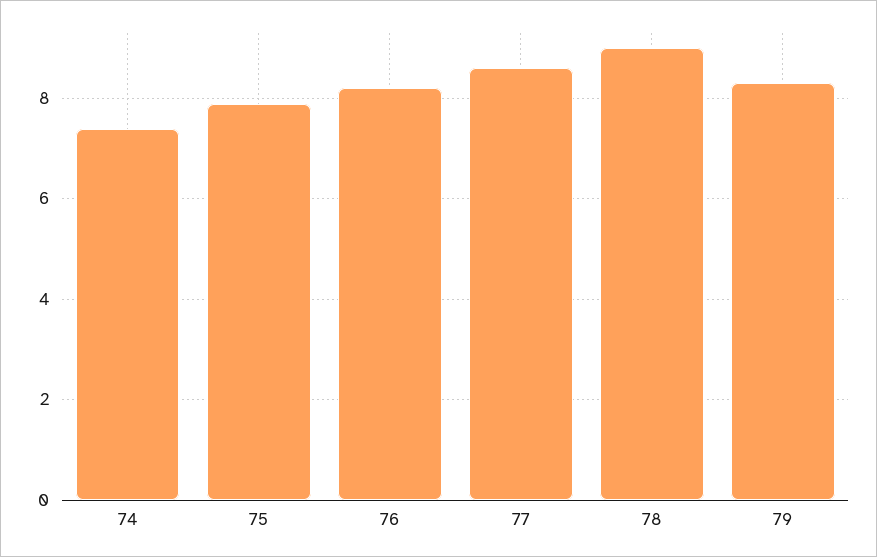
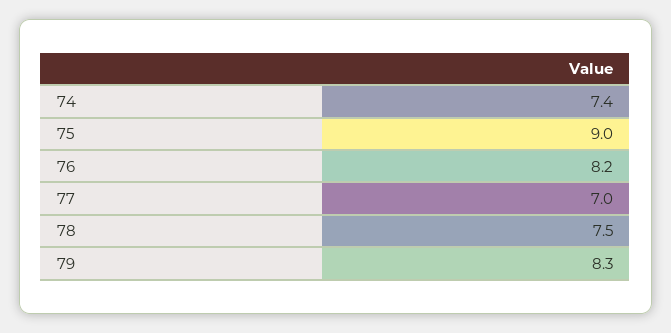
75: 8 -> 9
77: 8.5 -> 7
78: 9 -> 7.5

